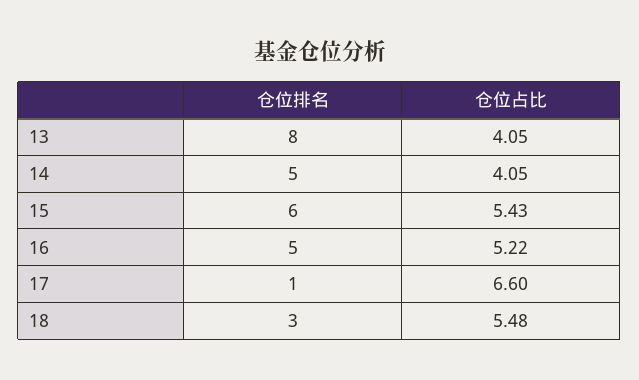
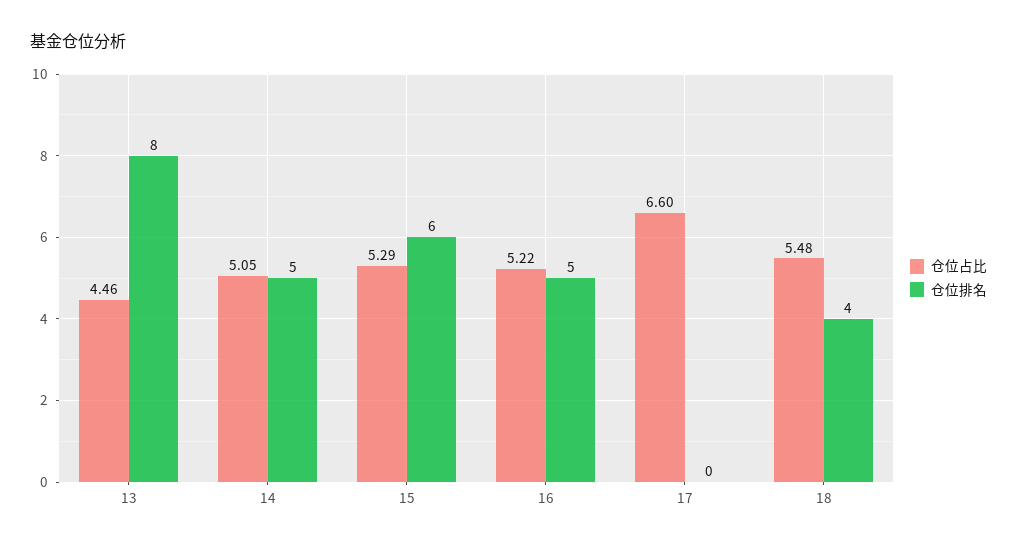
仓位占比, 13: 4.05 -> 4.46
仓位占比, 14: 4.05 -> 5.05
仓位占比, 15: 5.43 -> 5.29
仓位排名, 17: 1 -> 0
仓位排名, 18: 3 -> 4

